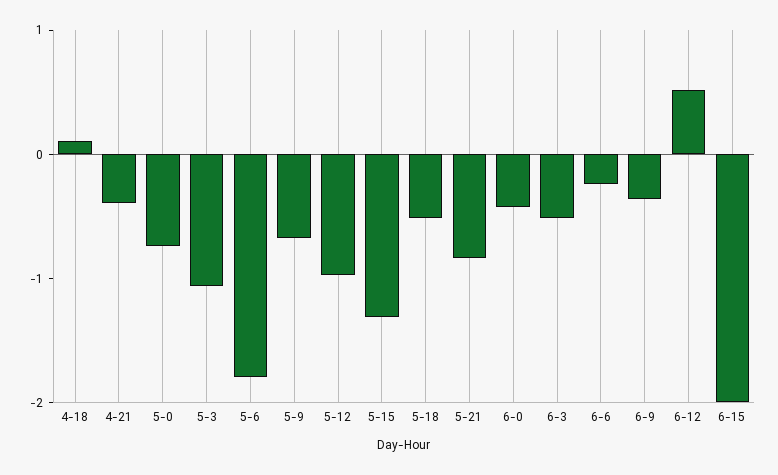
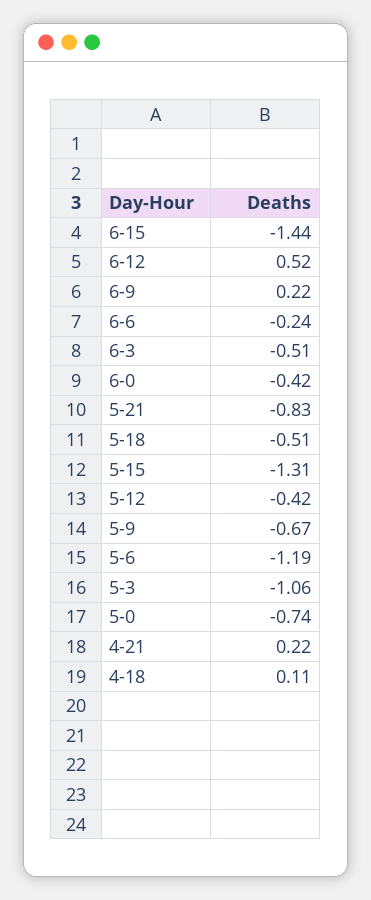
4-21: -0.4 -> 0.22
5-6: -1.8 -> -1.19
5-12: -1 -> -0.42
6-9: -0.4 -> 0.22
6-15: -2 -> -1.44

